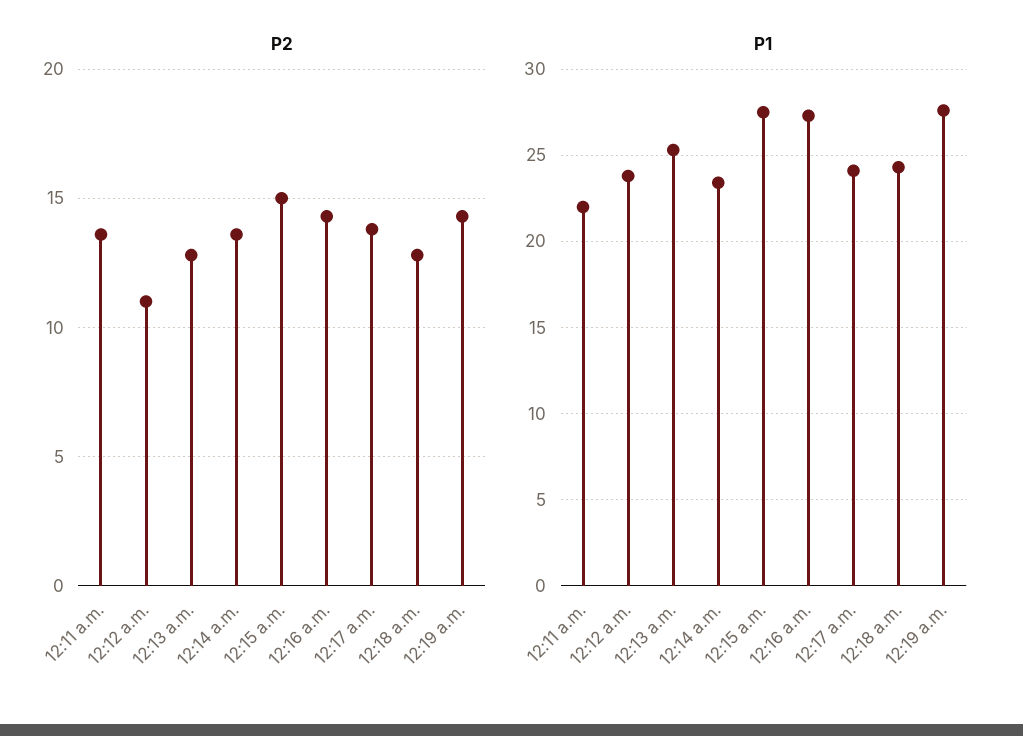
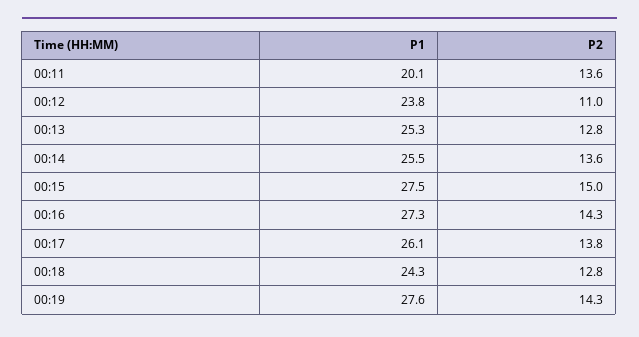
P1, 12:11 a.m.: 22 -> 20.1
P1, 12:14 a.m.: 23.5 -> 25.5
P1, 12:17 a.m.: 24 -> 26.1

